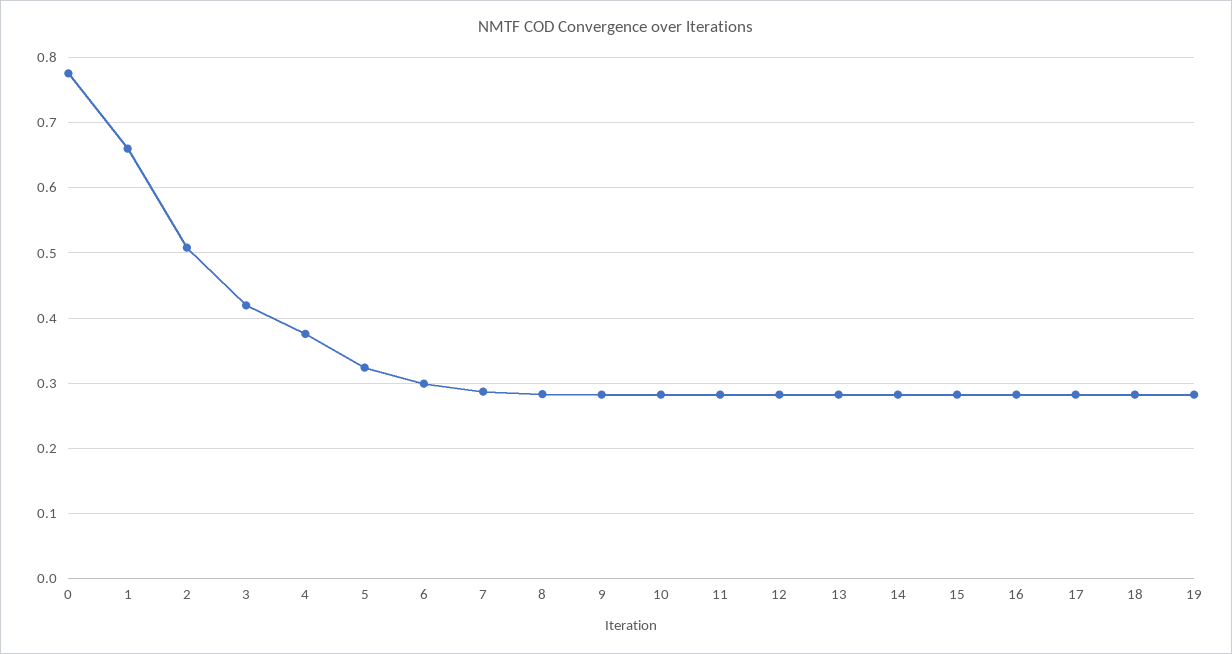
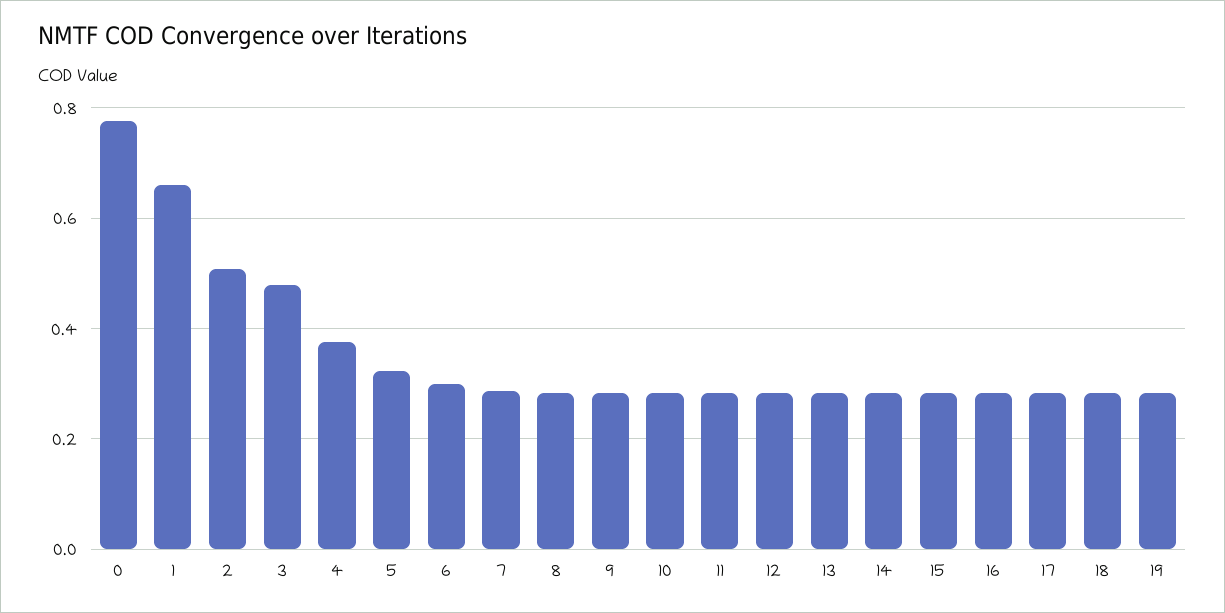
3: 0.42 -> 0.48

